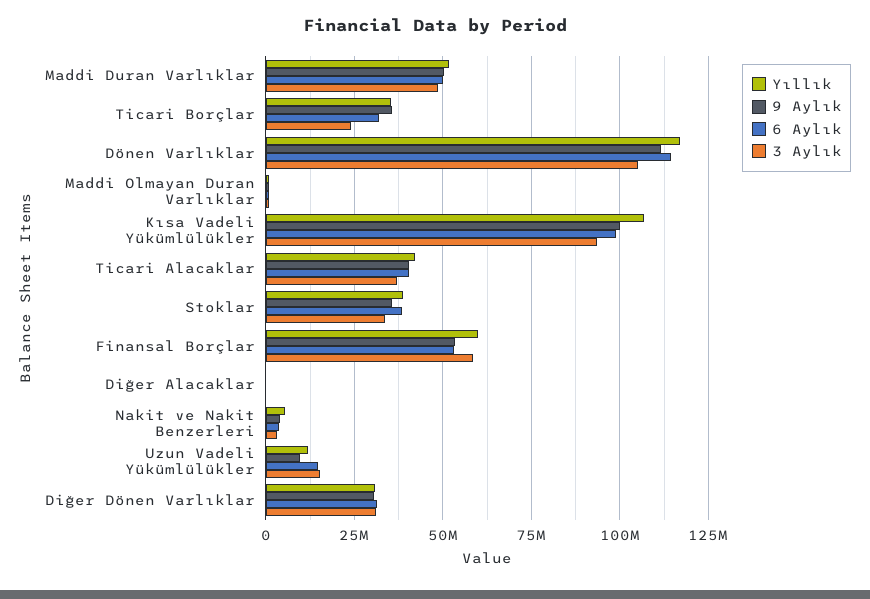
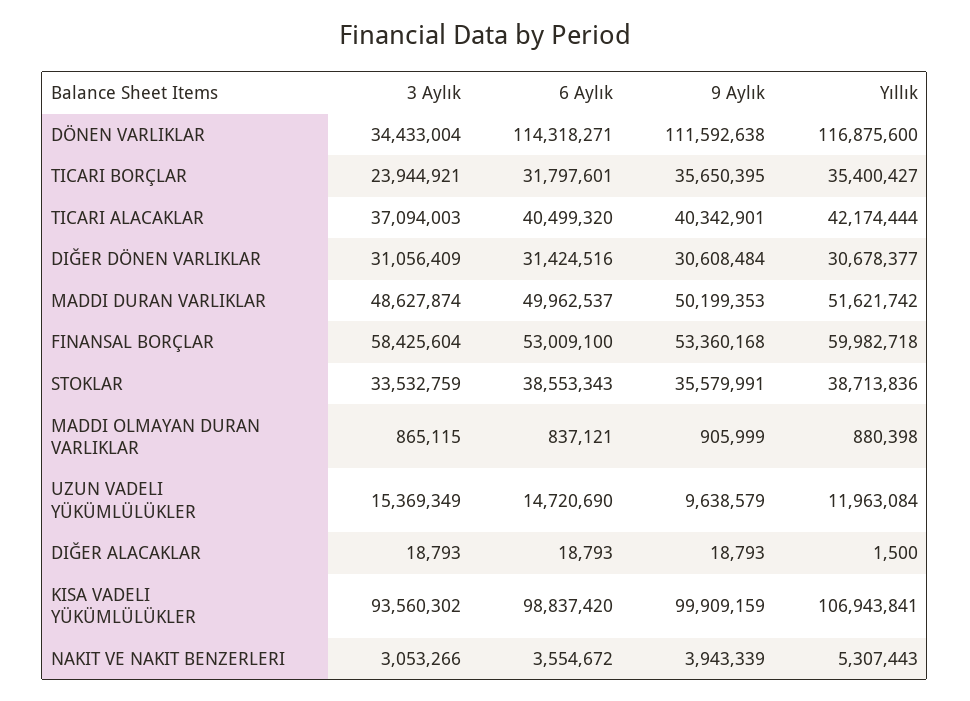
3 Aylık, Dönen Varlıklar: 105000000 -> 34433004

